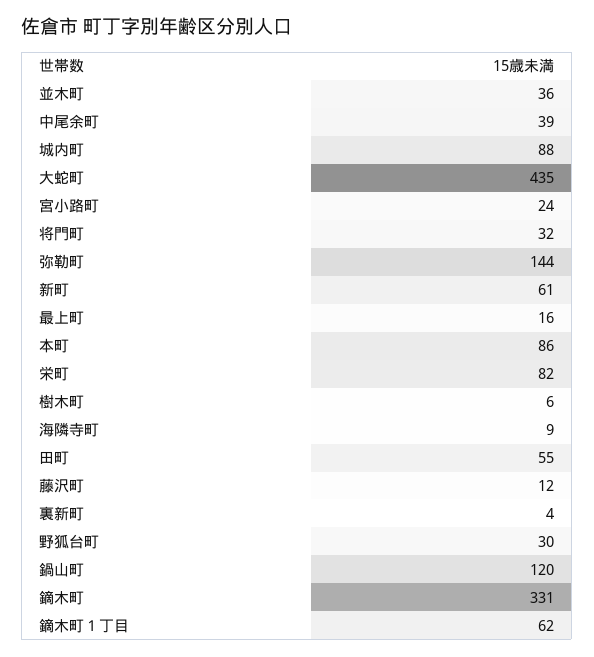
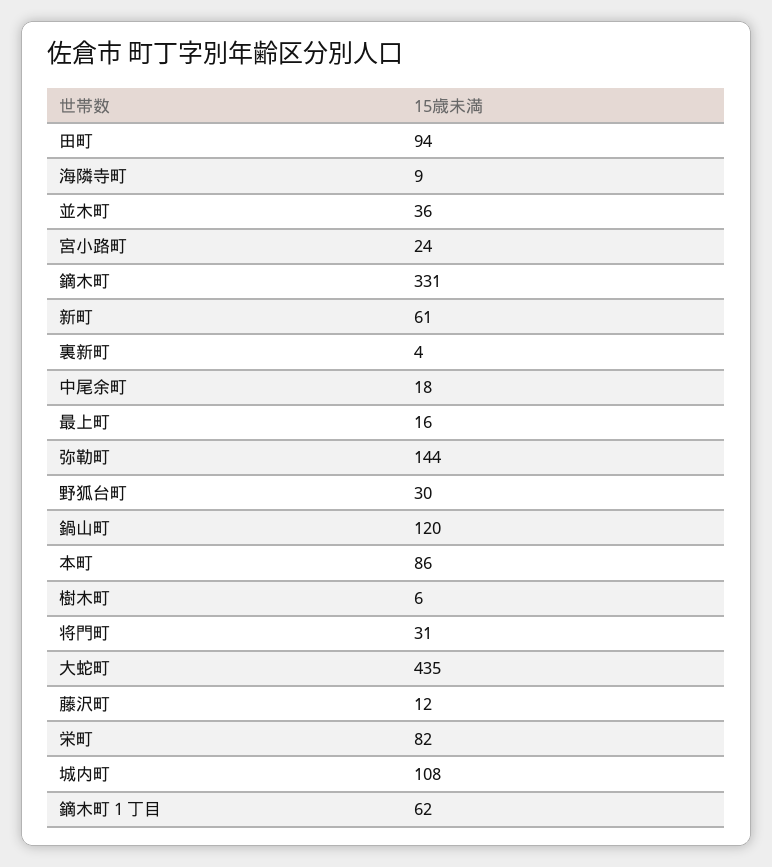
中尾余町: 39 -> 18
城内町: 88 -> 108
将門町: 32 -> 31
田町: 55 -> 94

